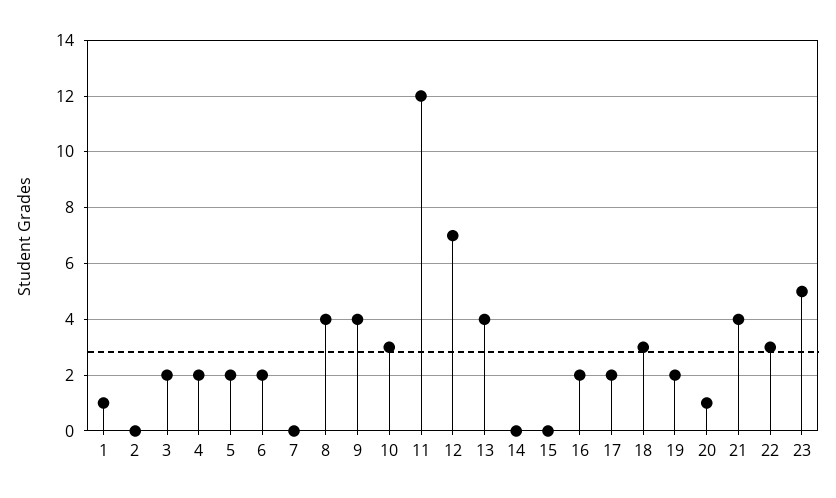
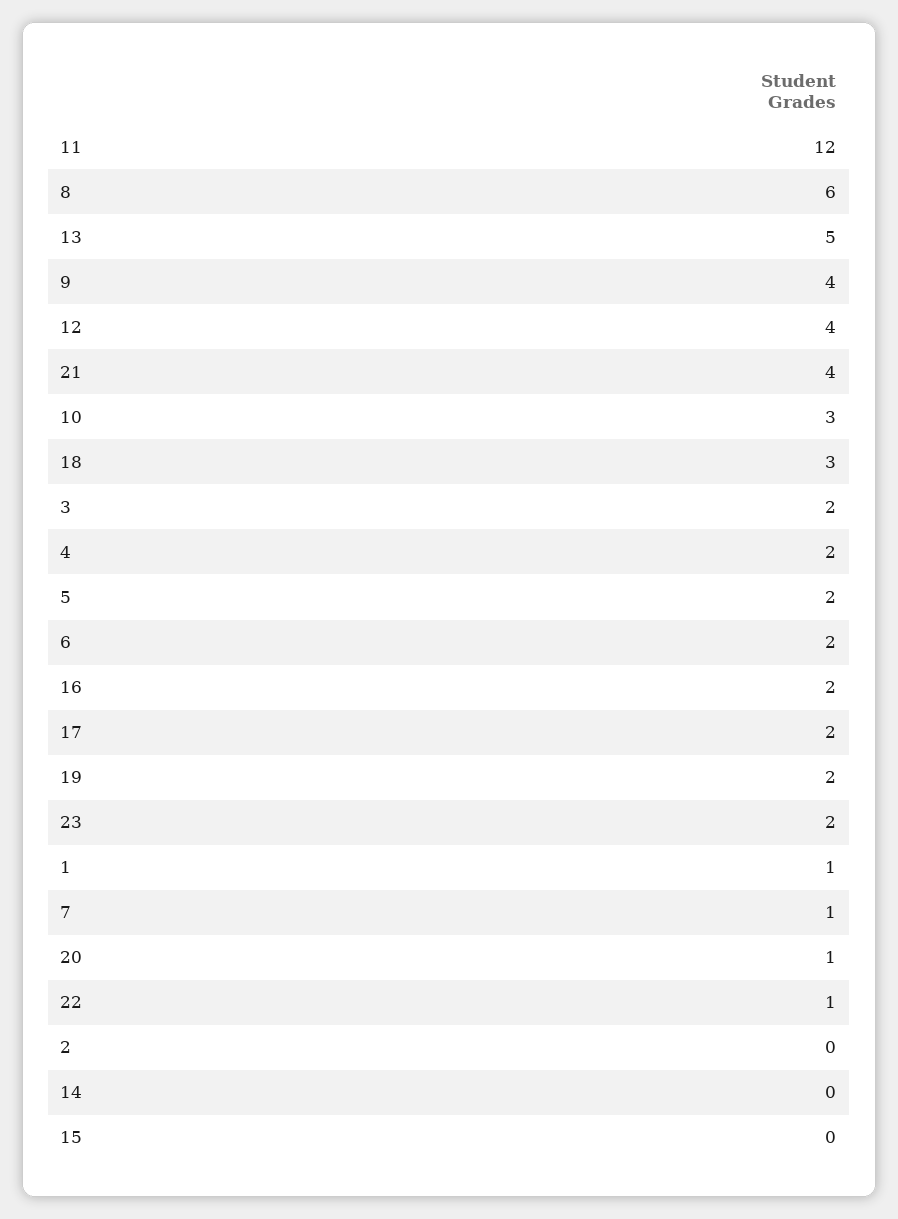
7: 0 -> 1
8: 4 -> 6
12: 7 -> 4
13: 4 -> 5
22: 3 -> 1
23: 5 -> 2

